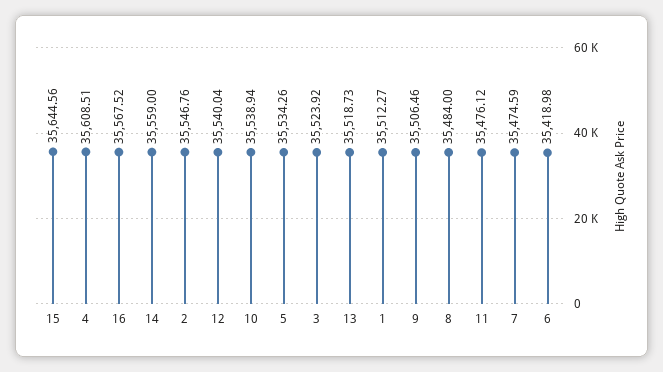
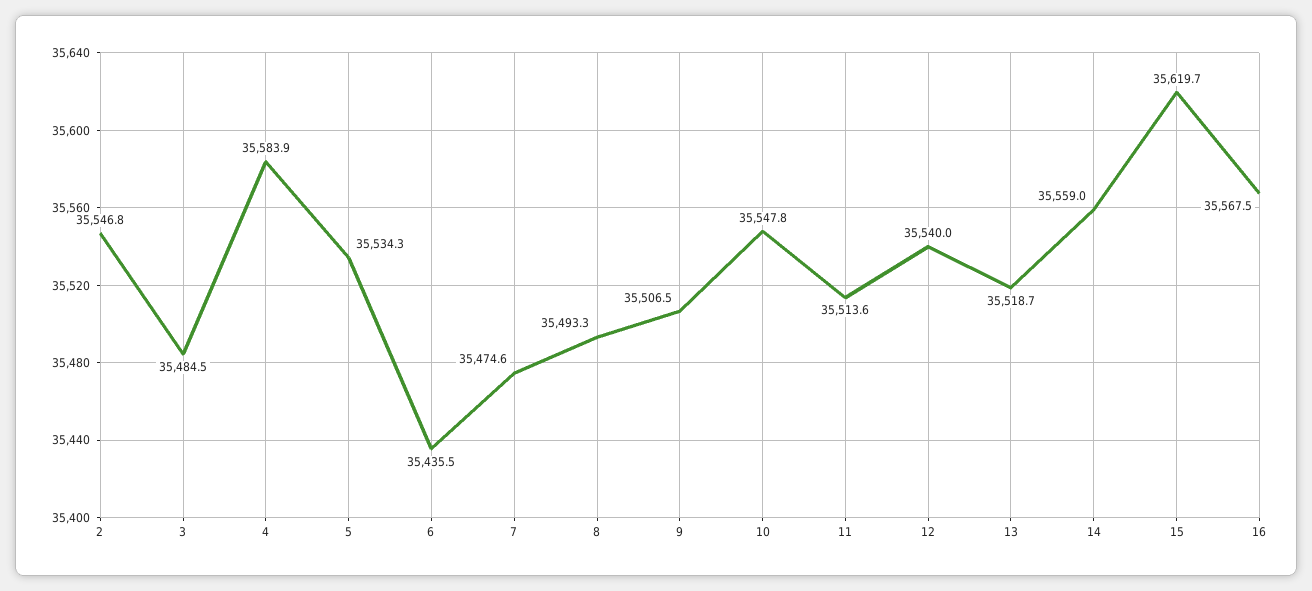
15: 35644.56 -> 35619.7
4: 35608.51 -> 35583.9
10: 35538.94 -> 35547.8
3: 35523.92 -> 35484.5
1: 35512.27 -> none
8: 35484 -> 35493.3
11: 35476.12 -> 35513.6
6: 35418.98 -> 35435.5

